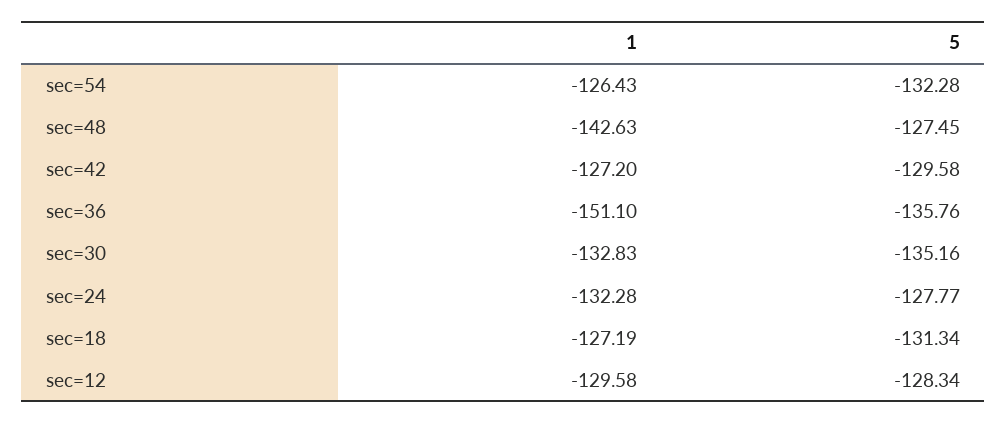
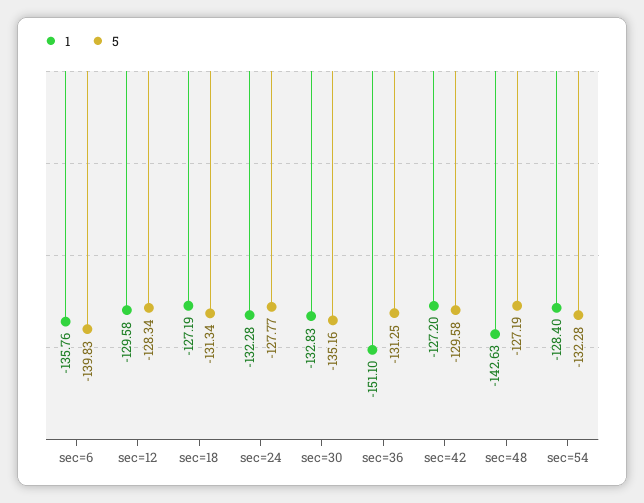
1, sec=54: -126.43 -> -128.4
5, sec=48: -127.45 -> -127.19
5, sec=36: -135.76 -> -131.25
1, sec=6: none -> -135.76
5, sec=6: none -> -139.83

